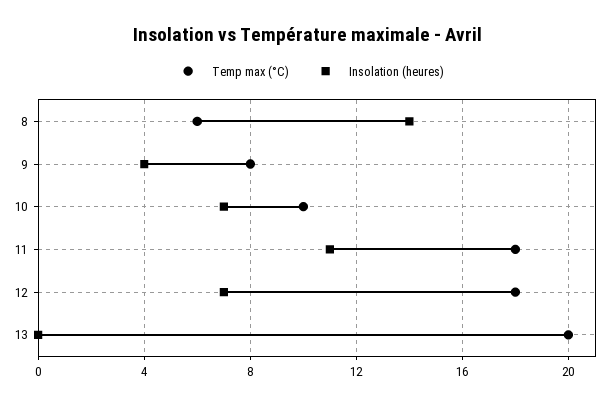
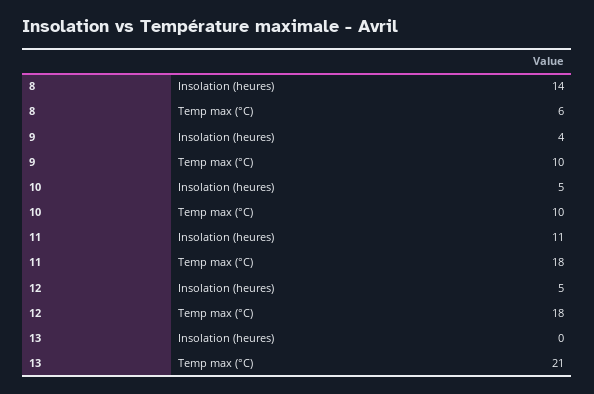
Temp max (°C), 9: 8 -> 10
Insolation (heures), 10: 7 -> 5
Insolation (heures), 12: 7 -> 5
Temp max (°C), 13: 20 -> 21

